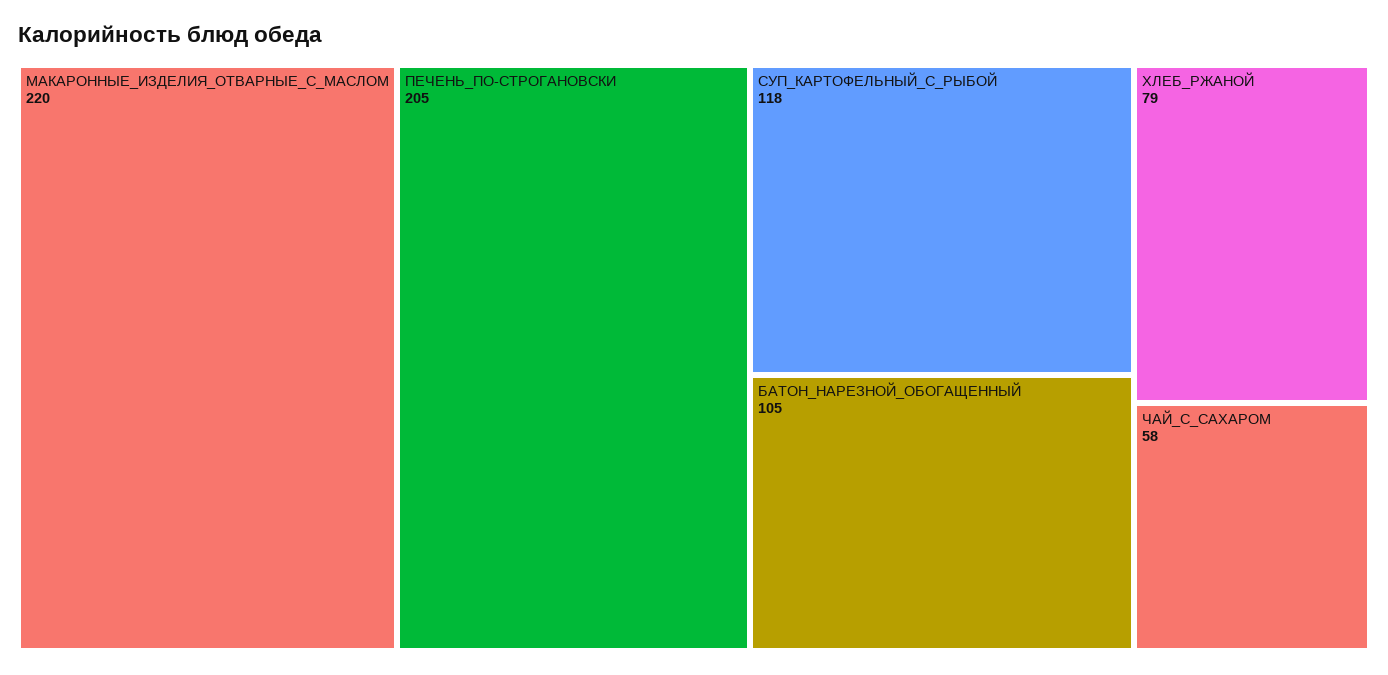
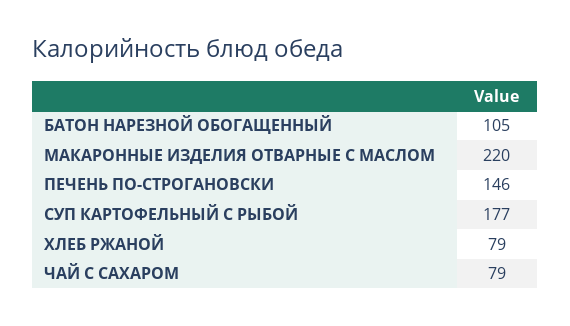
ПЕЧЕНЬ_ПО-СТРОГАНОВСКИ: 205 -> 146
СУП_КАРТОФЕЛЬНЫЙ_С_РЫБОЙ: 118 -> 177
ЧАЙ_С_САХАРОМ: 58 -> 79

